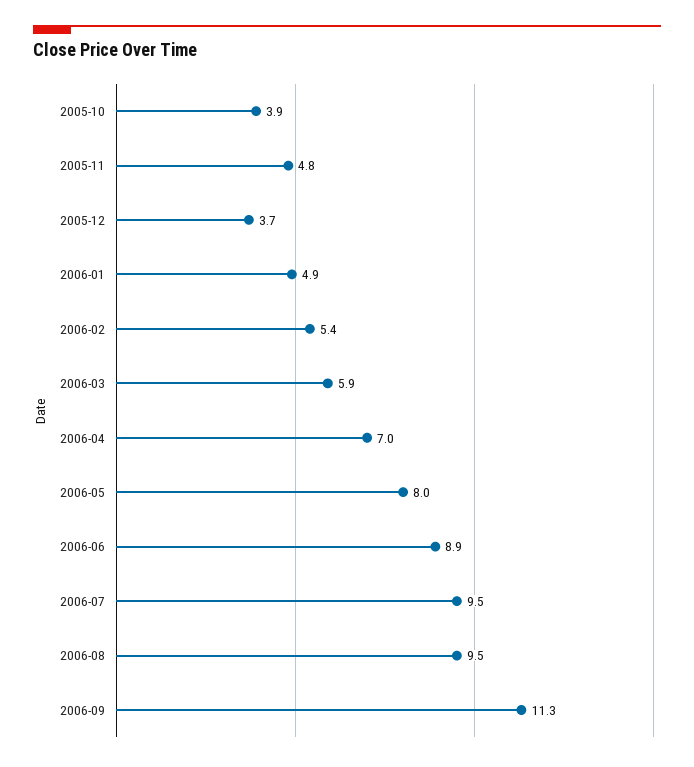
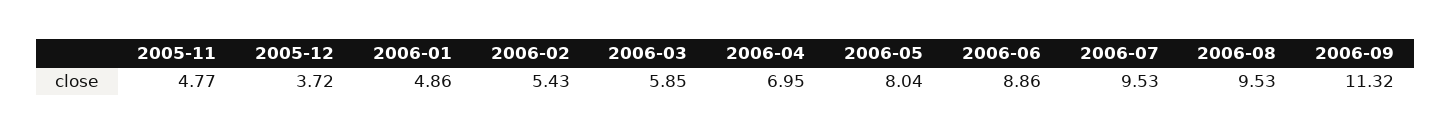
2005-10: 3.9 -> none

